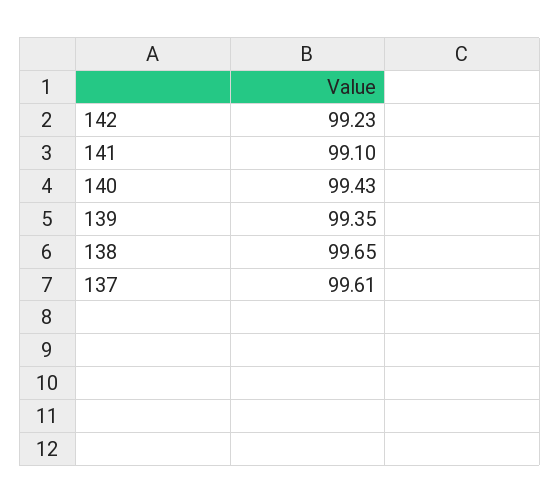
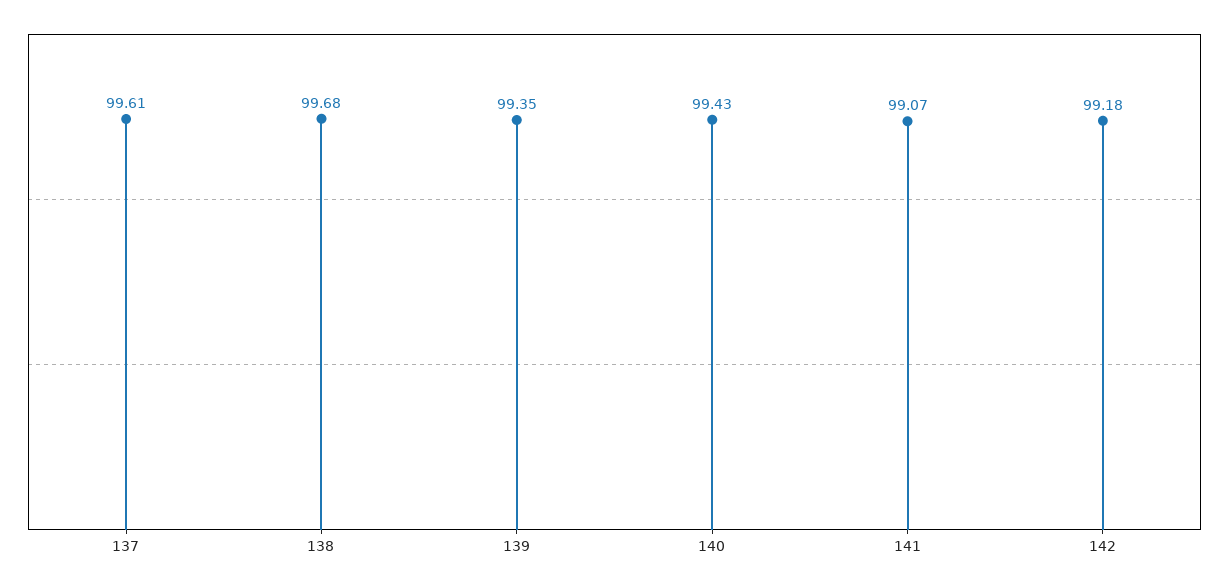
142: 99.23 -> 99.18
141: 99.1 -> 99.07
138: 99.65 -> 99.68

